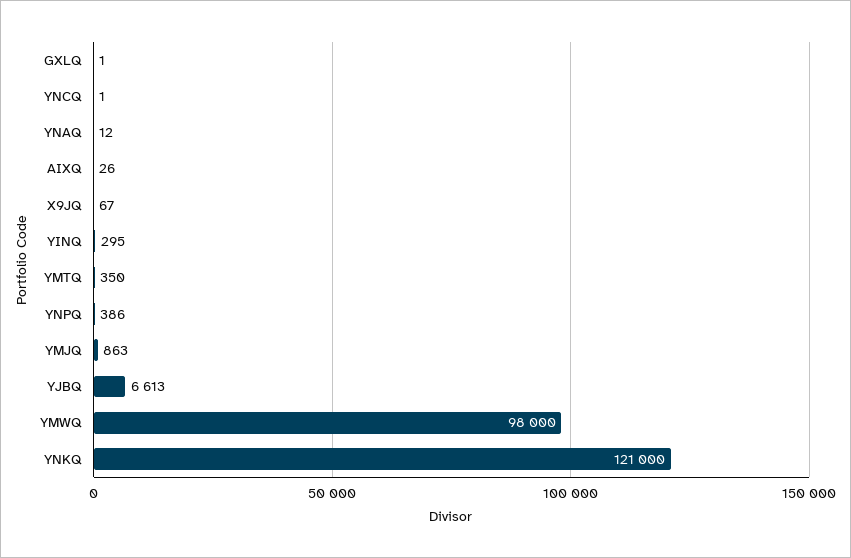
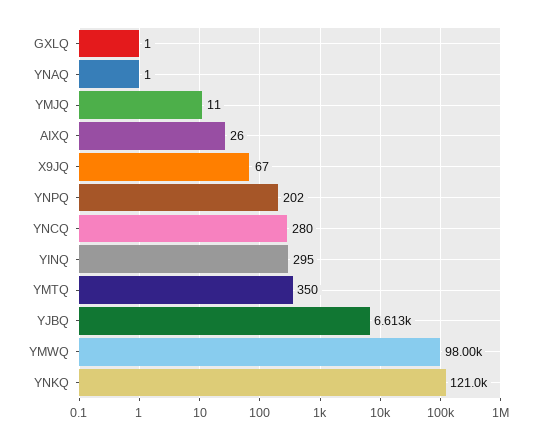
YNCQ: 1 -> 280
YNAQ: 12 -> 1
YNPQ: 386 -> 202
YMJQ: 863 -> 11

